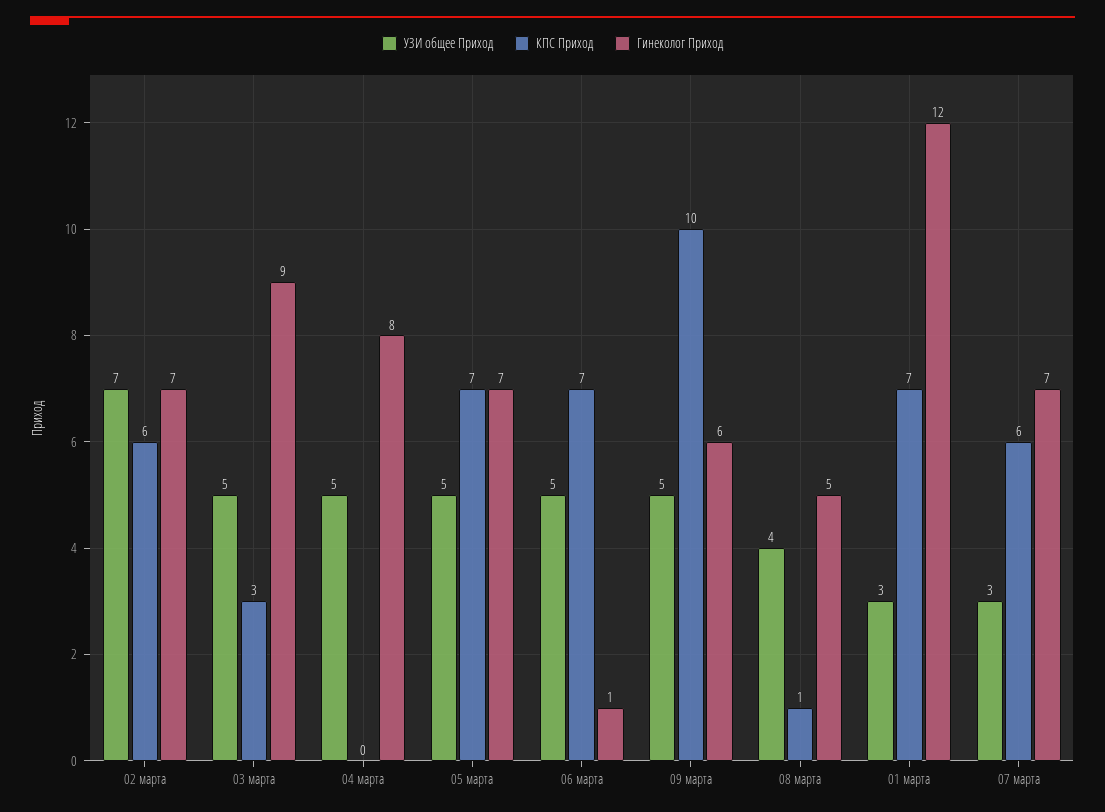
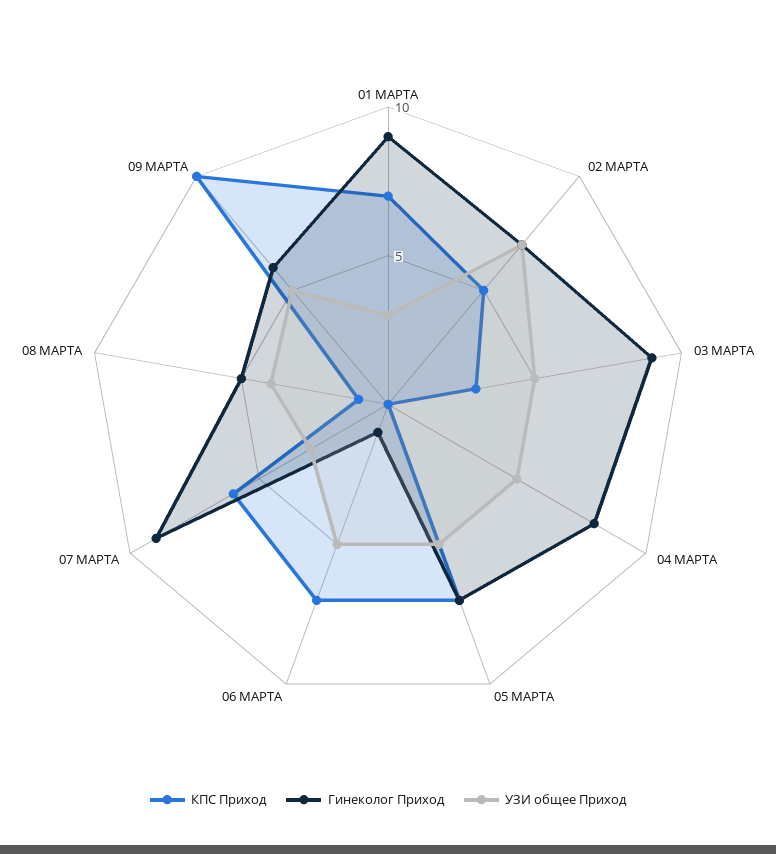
КПС Приход, 02 марта: 6 -> 5
Гинеколог Приход, 01 марта: 12 -> 9
Гинеколог Приход, 07 марта: 7 -> 9

